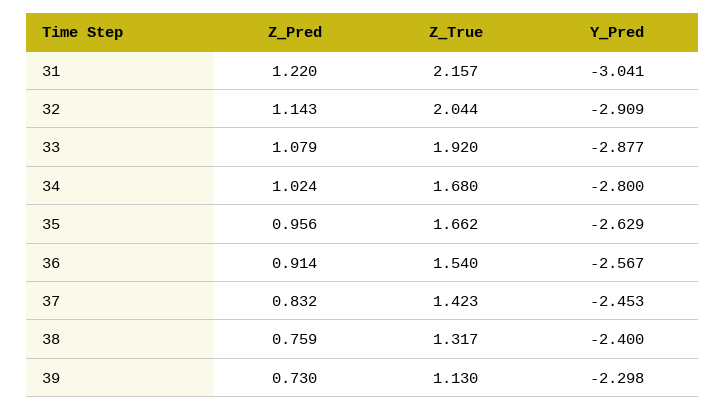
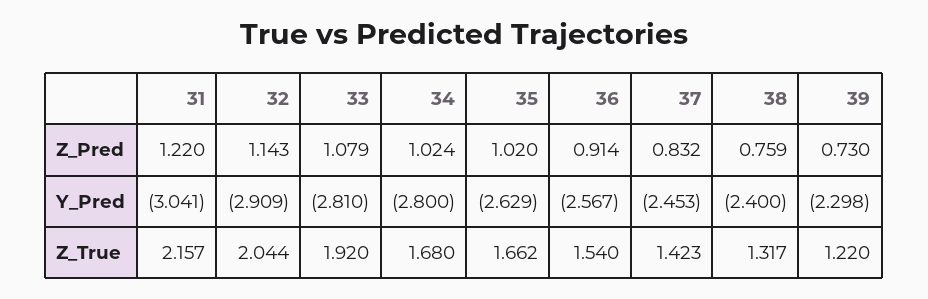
Y_Pred, 33: -2.877 -> -2.81
Z_Pred, 35: 0.956 -> 1.02
Z_True, 39: 1.13 -> 1.22

